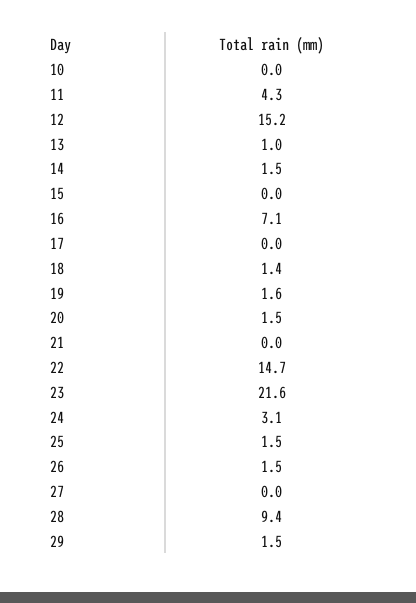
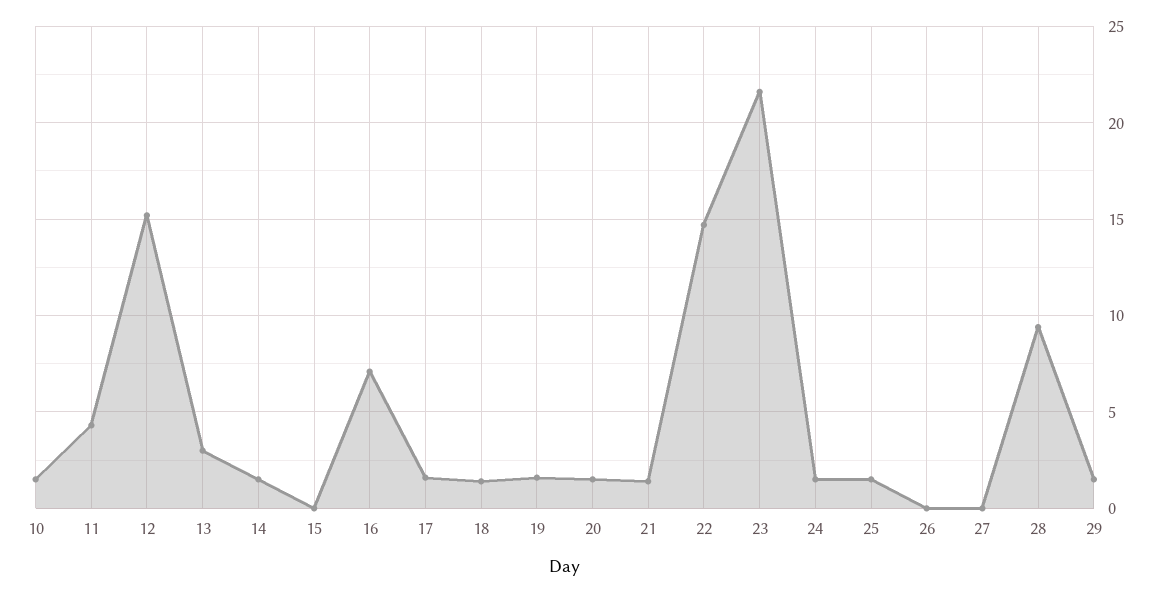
10: 0 -> 1.5
13: 1 -> 3
17: 0 -> 1.5
21: 0 -> 1.5
24: 3.1 -> 1.5
26: 1.5 -> 0

